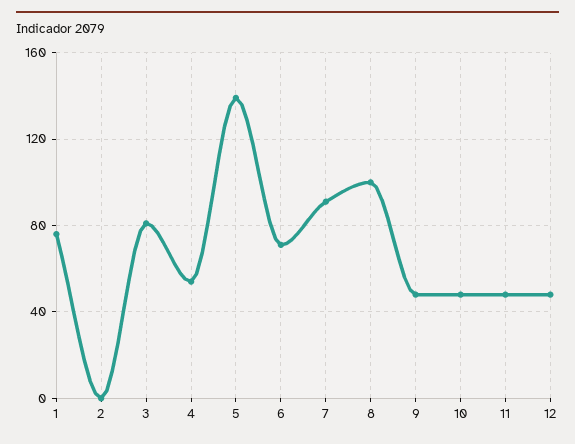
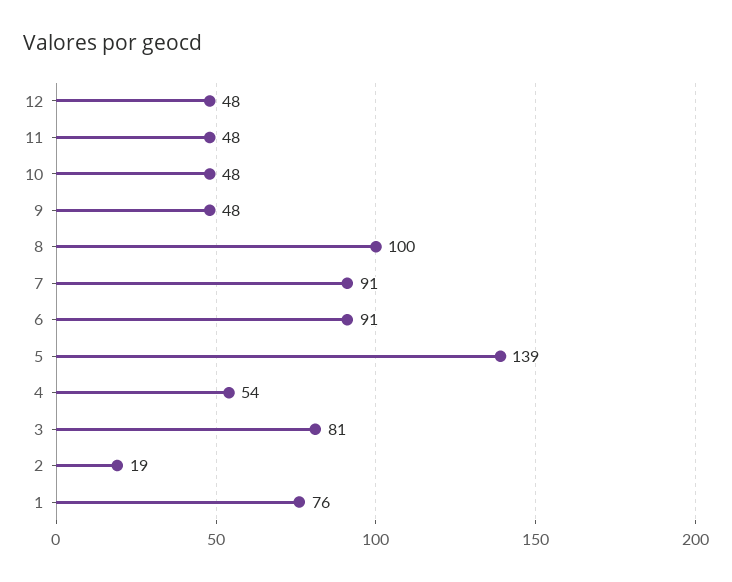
2: 0 -> 19
6: 70 -> 91

